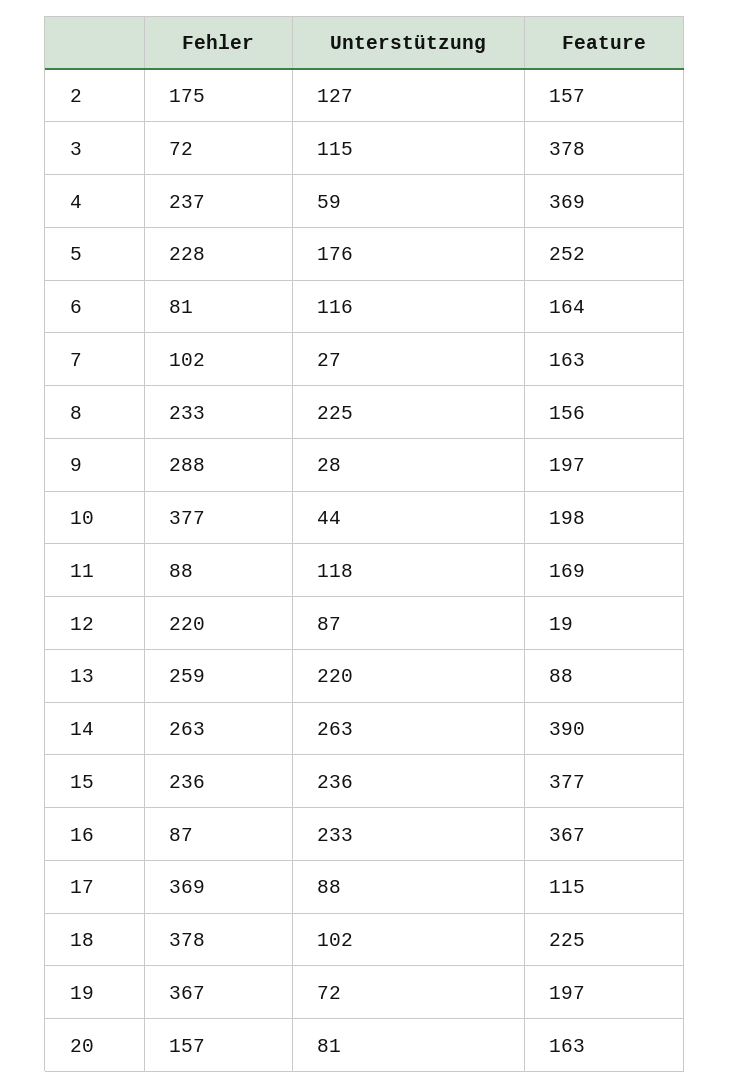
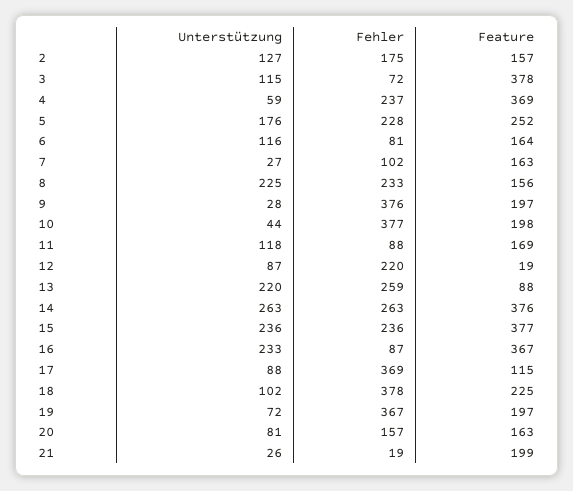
Fehler, 9: 288 -> 376
Feature, 14: 390 -> 376
Unterstützung, 21: none -> 26
Fehler, 21: none -> 19
Feature, 21: none -> 199

